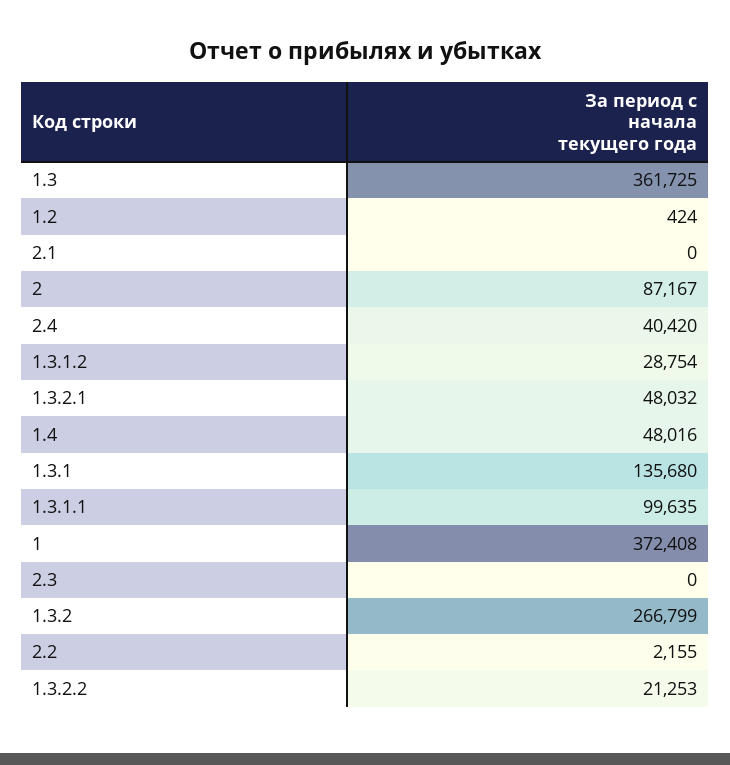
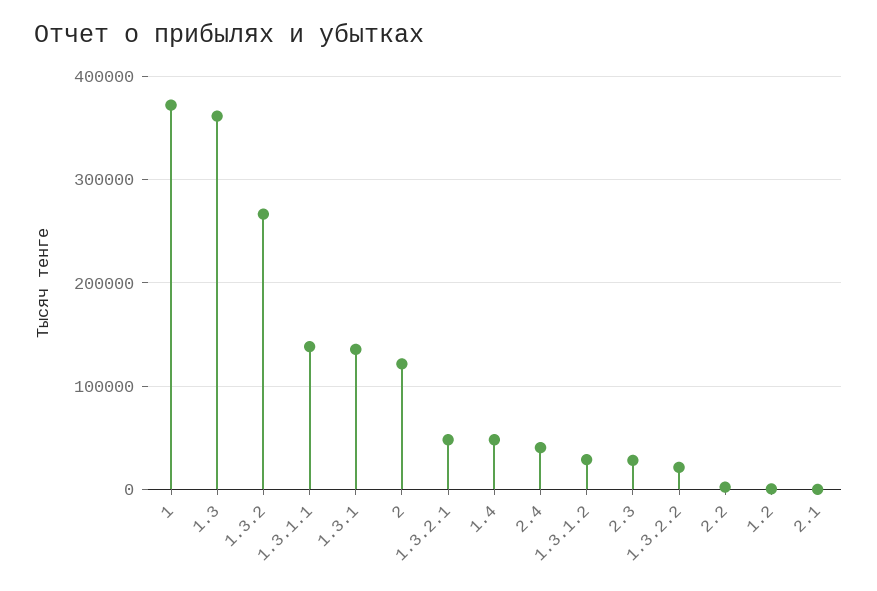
2: 87167 -> 120000
1.3.1.1: 99635 -> 140000
2.3: 0 -> 30000

